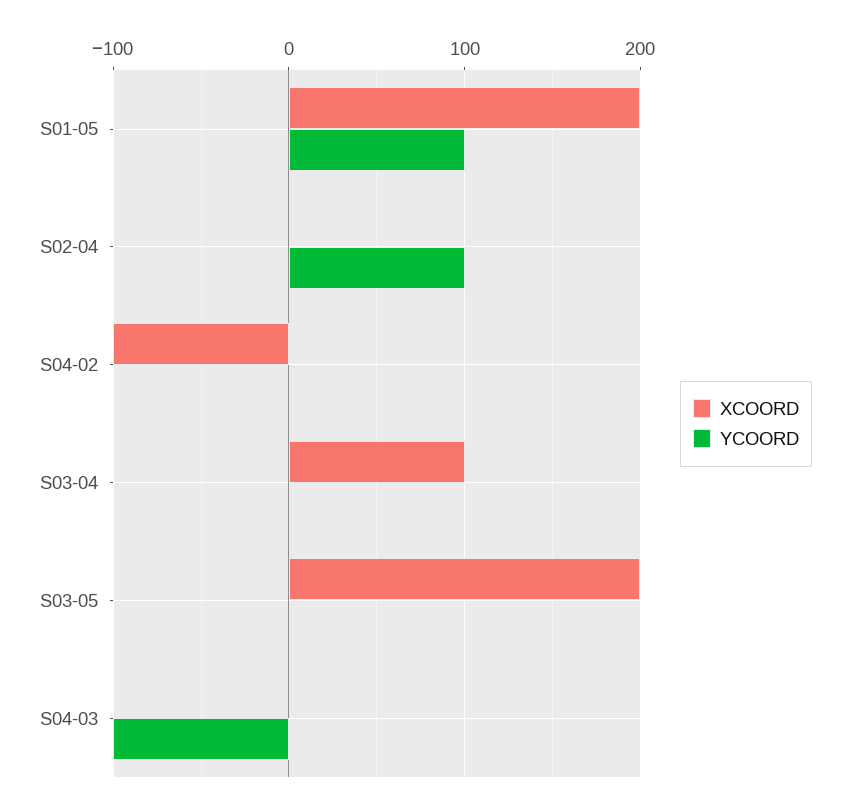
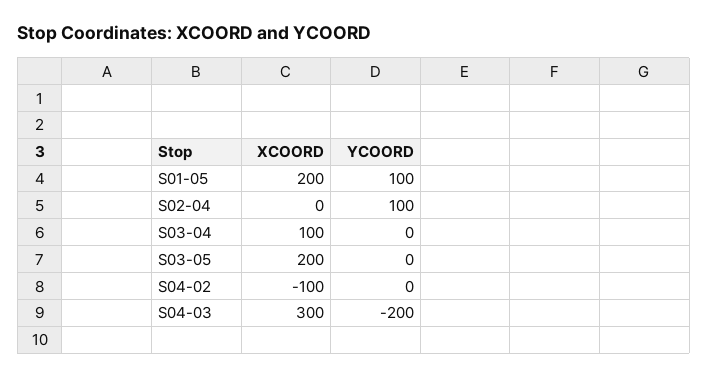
XCOORD, S04-03: 0 -> 300
YCOORD, S04-03: -100 -> -200

